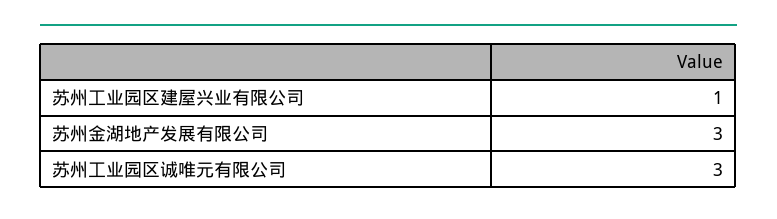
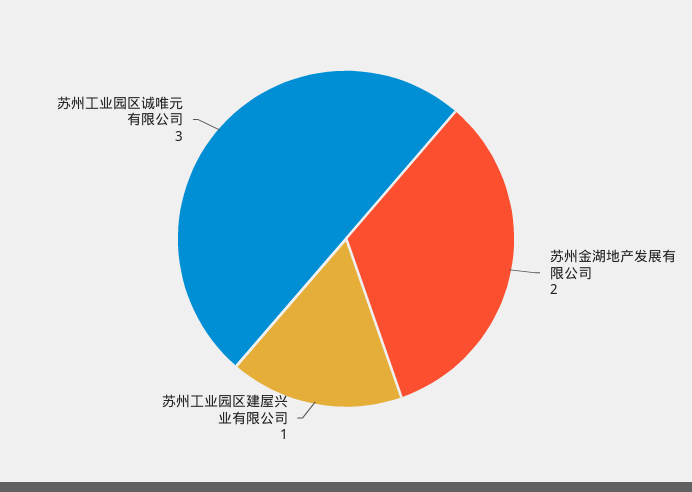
苏州金湖地产发展有限公司: 3 -> 2

